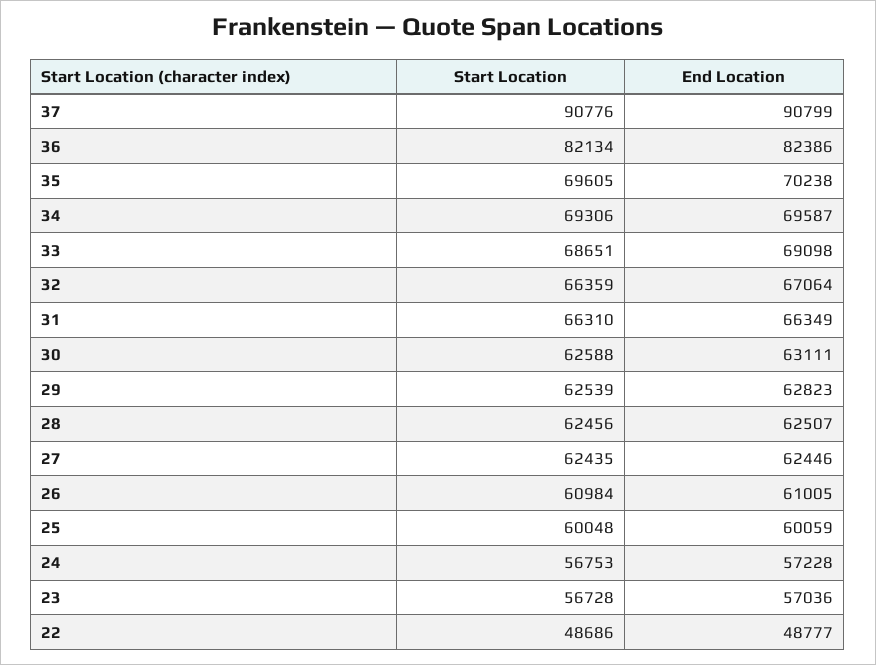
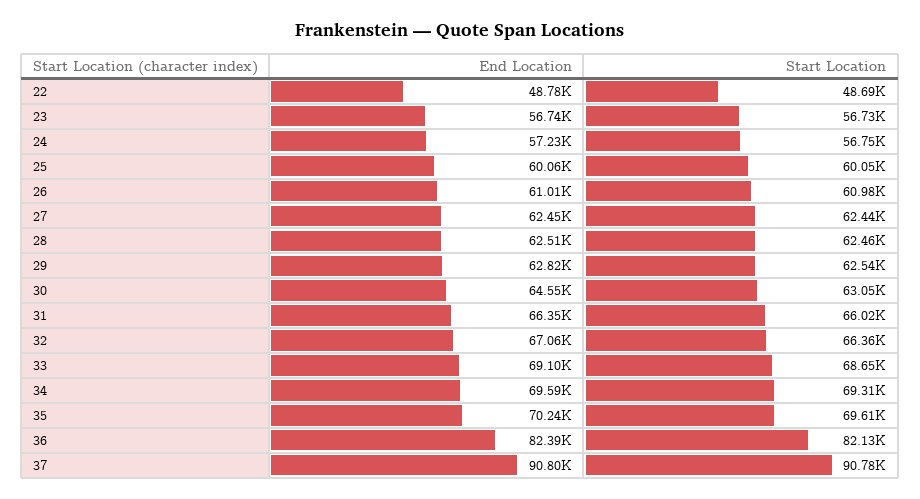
Start Location, 31: 66310 -> 66020
Start Location, 30: 62588 -> 63050
End Location, 30: 63111 -> 64550
End Location, 23: 57036 -> 56740

